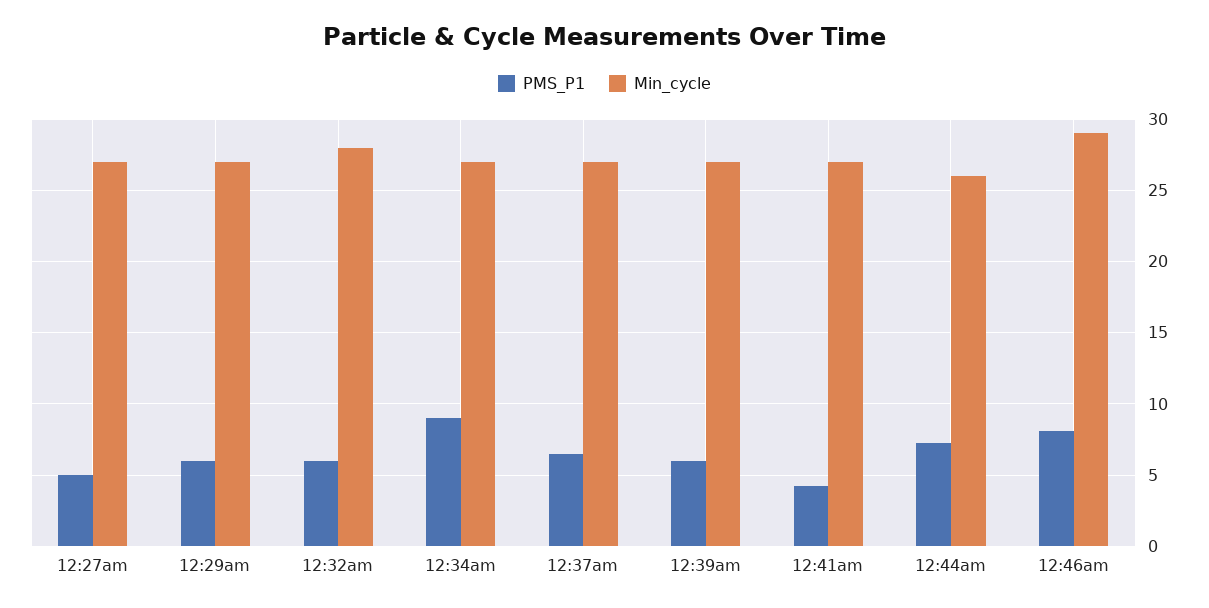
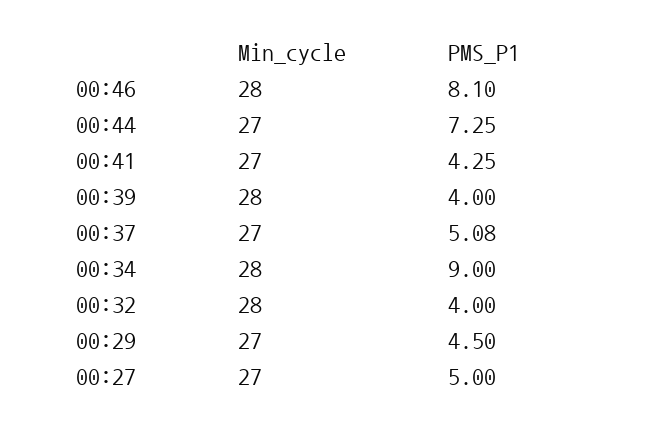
PMS_P1, 12:29am: 6 -> 4.5
PMS_P1, 12:32am: 6 -> 4
Min_cycle, 12:34am: 27 -> 28
PMS_P1, 12:37am: 6.5 -> 5.08
PMS_P1, 12:39am: 6 -> 4
Min_cycle, 12:39am: 27 -> 28
Min_cycle, 12:44am: 26 -> 27
Min_cycle, 12:46am: 29 -> 28

